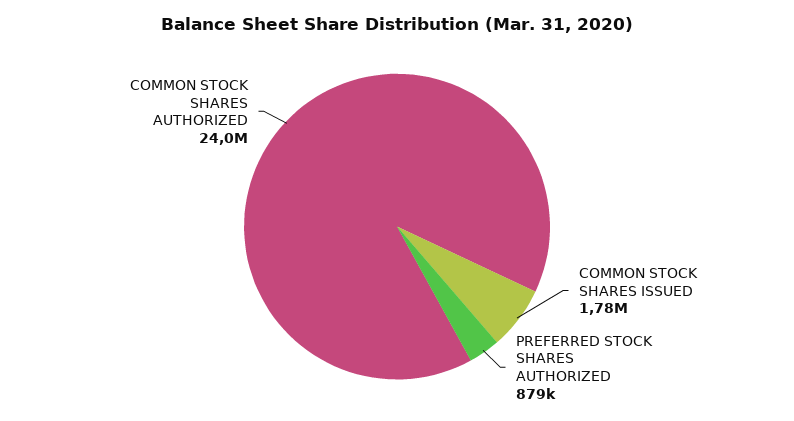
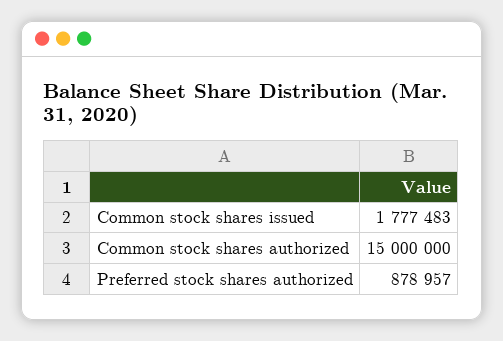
COMMON STOCK SHARES AUTHORIZED: 24000000 -> 15000000

